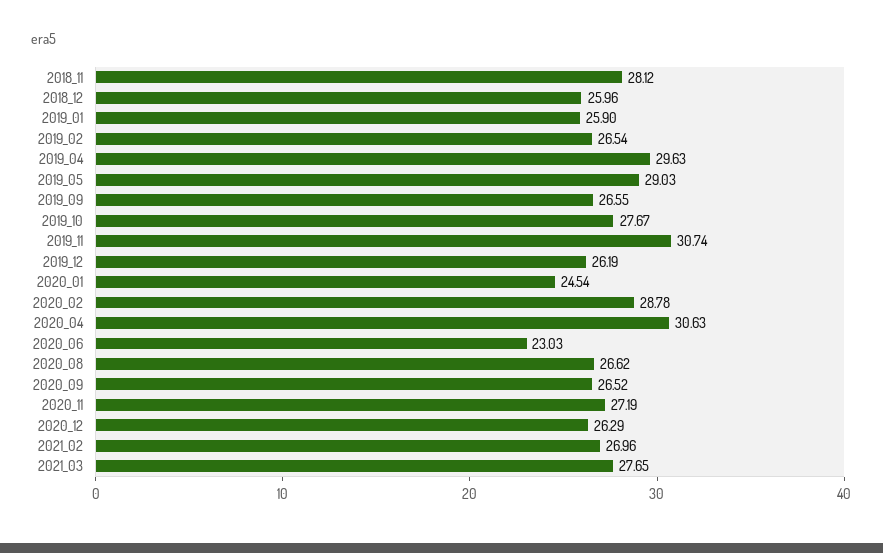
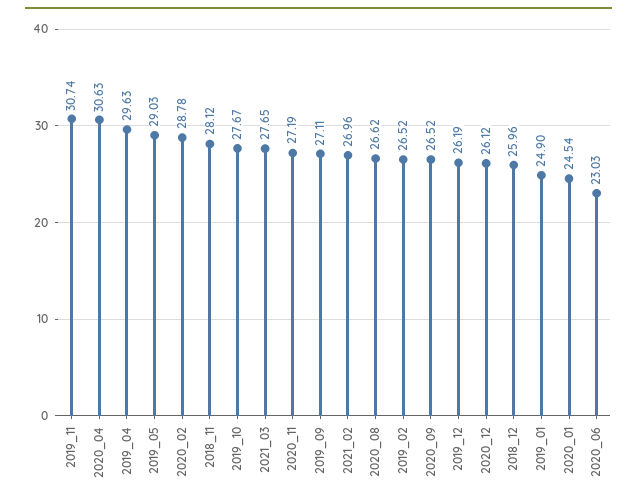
2019_01: 25.9 -> 24.9
2019_02: 26.54 -> 26.52
2019_09: 26.55 -> 27.11
2020_12: 26.29 -> 26.12

